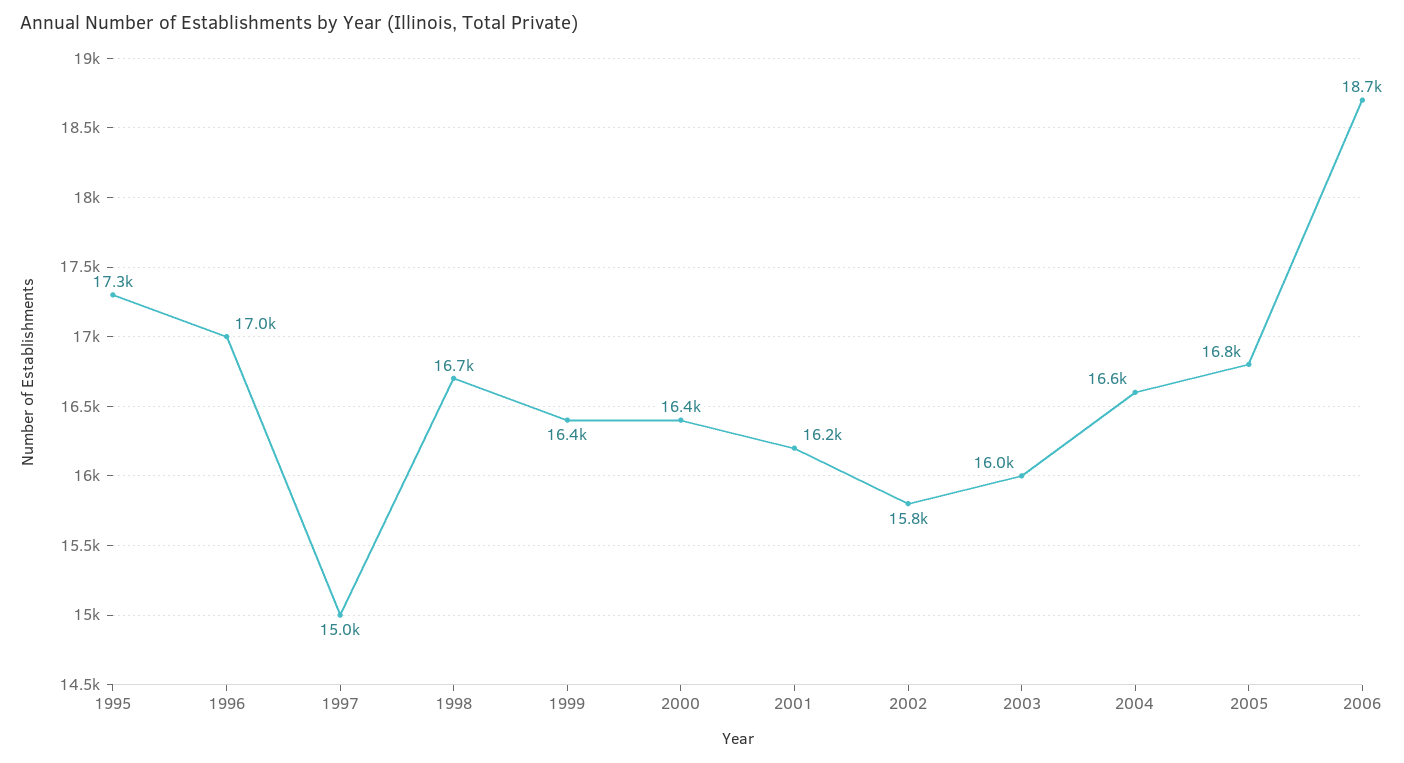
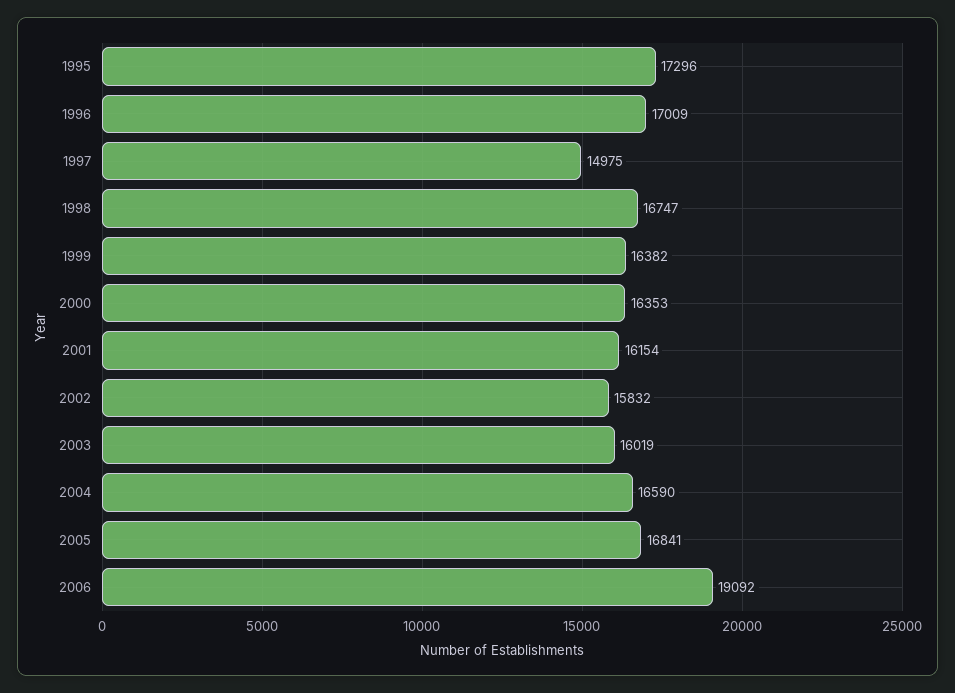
2006: 18700 -> 19092

